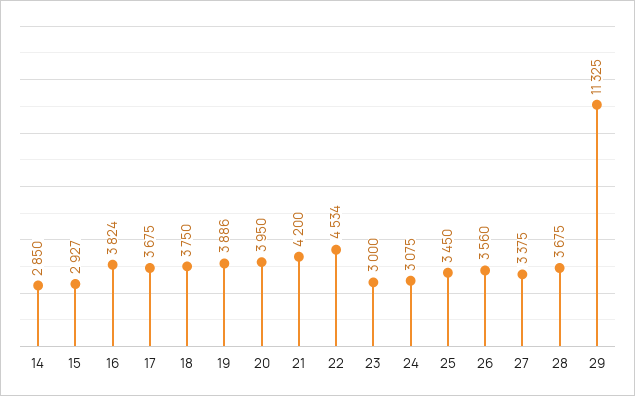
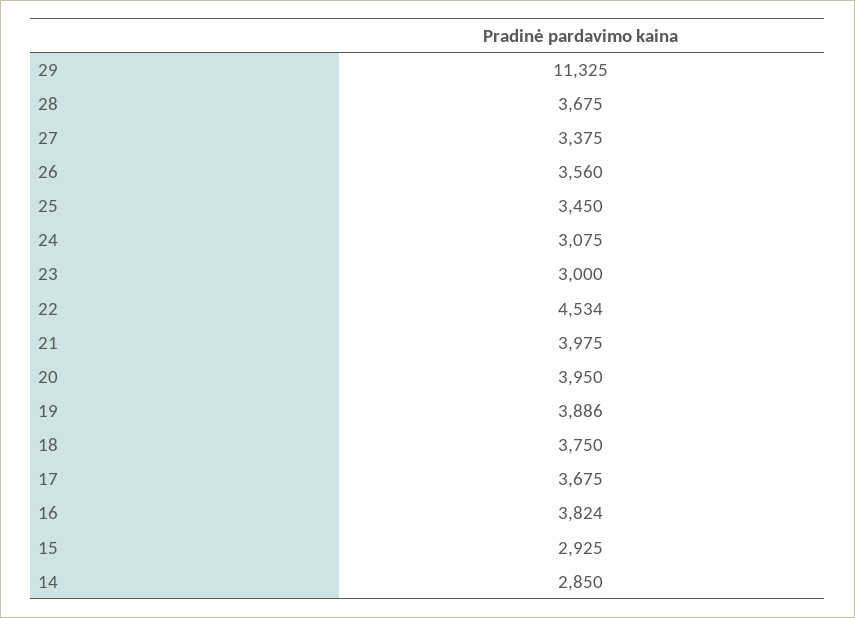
15: 2927 -> 2925
21: 4200 -> 3975

